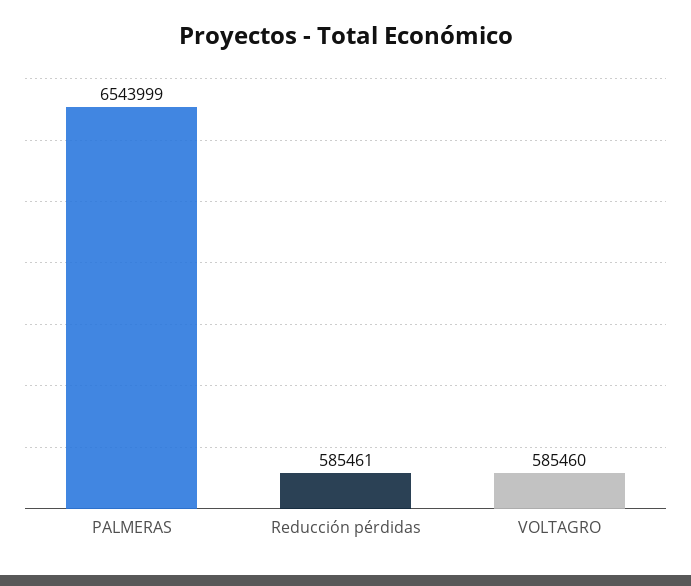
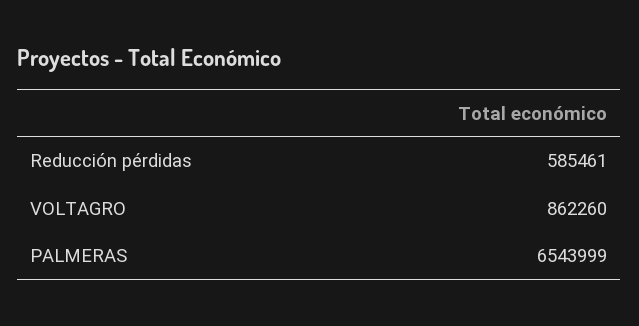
VOLTAGRO: 585460 -> 862260

